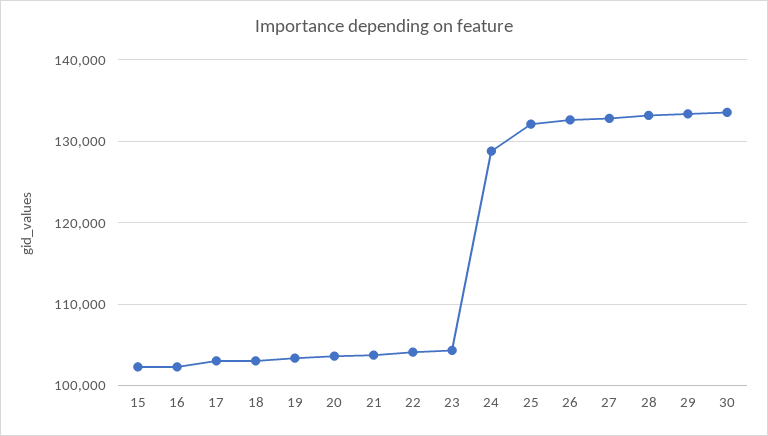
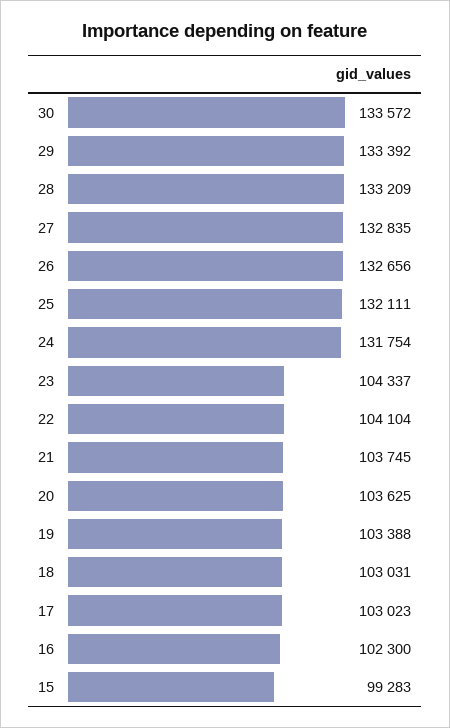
15: 102000 -> 99283
24: 129000 -> 131754

